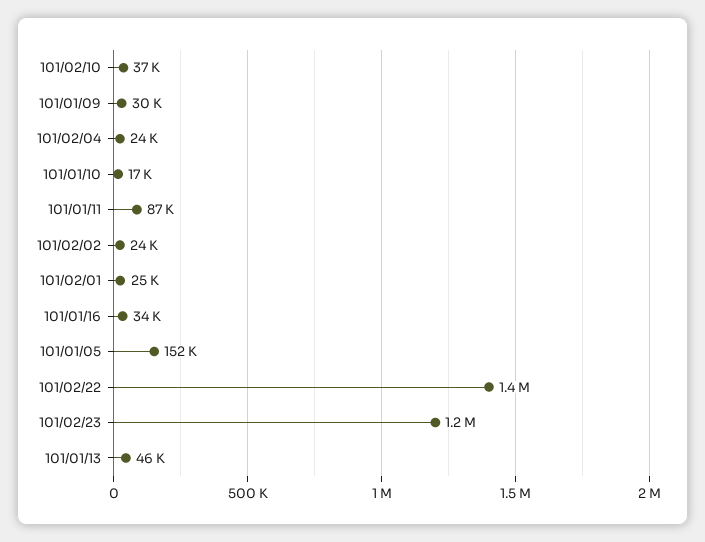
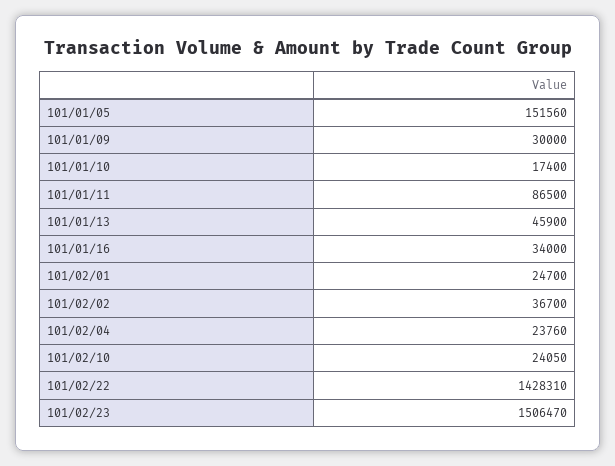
101/02/10: 37000 -> 24050
101/02/02: 24000 -> 36700
101/02/23: 1200000 -> 1506470

